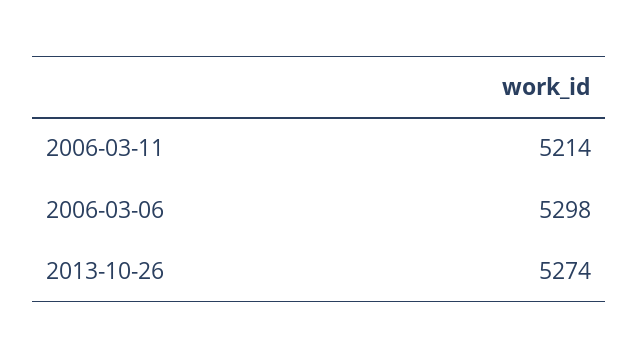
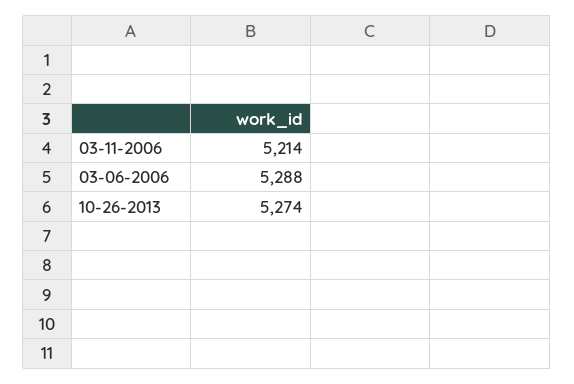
2006-03-06: 5298 -> 5288

